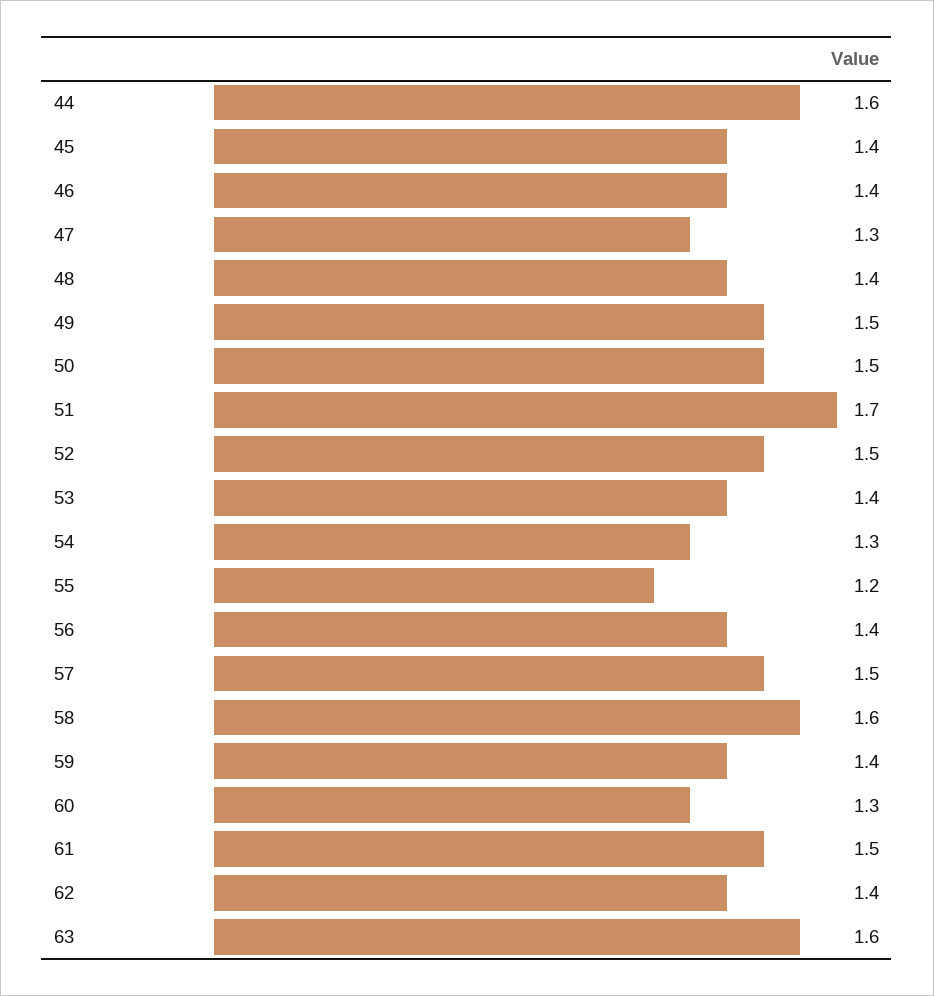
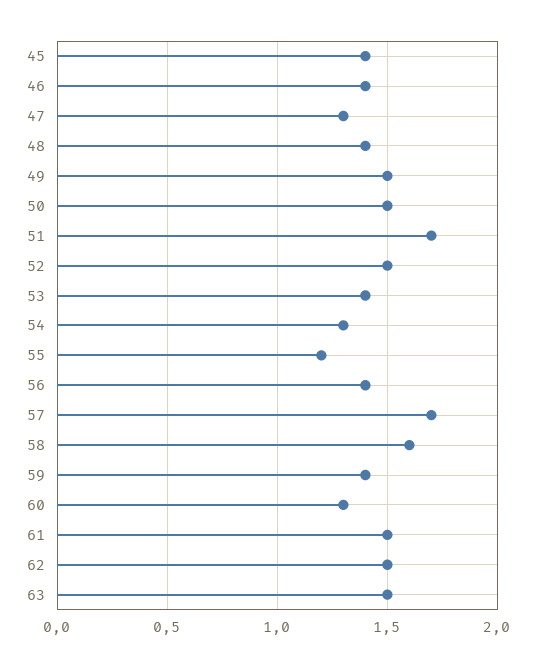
44: 1.6 -> none
57: 1.5 -> 1.7
62: 1.4 -> 1.5
63: 1.6 -> 1.5

